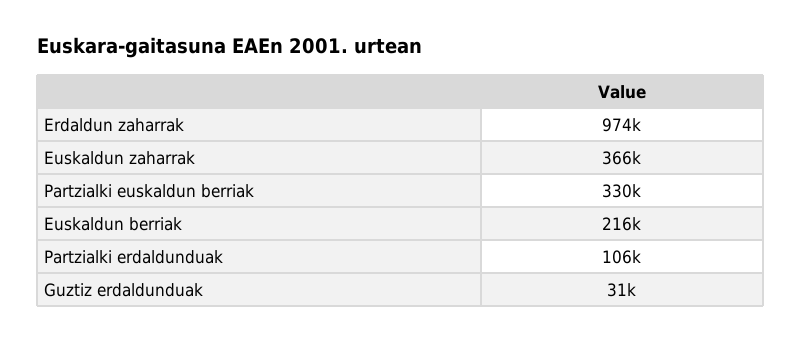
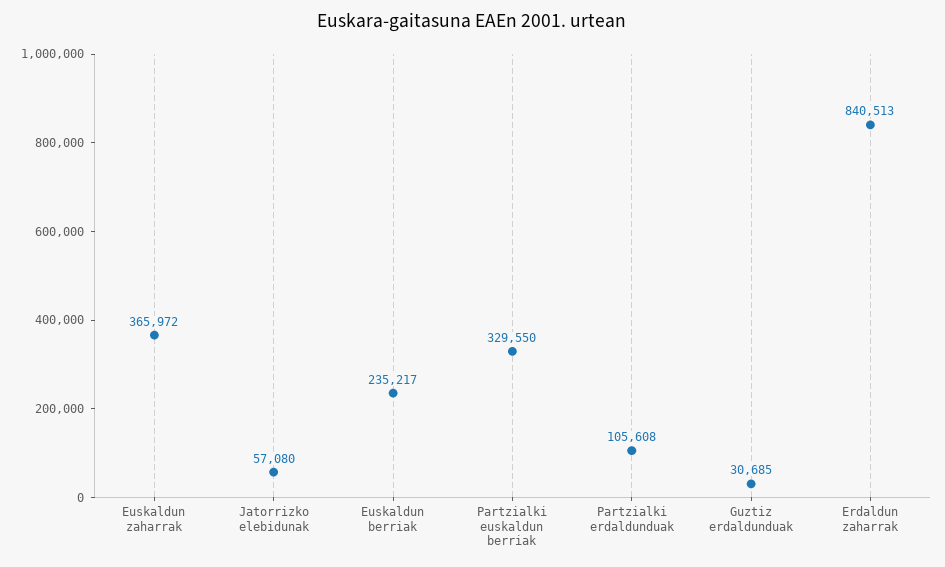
Erdaldun zaharrak: 974000 -> 840513
Euskaldun berriak: 216000 -> 235217
Jatorrizko elebidunak: none -> 57080

